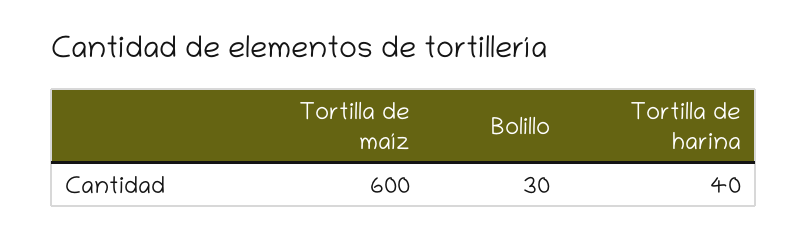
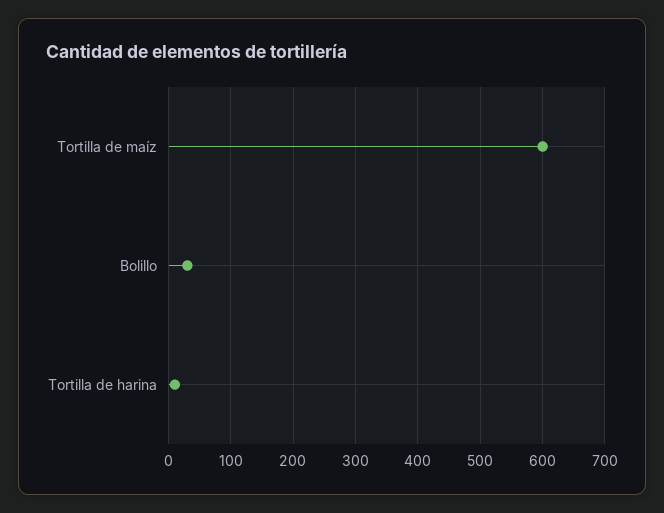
Tortilla de harina: 40 -> 10

